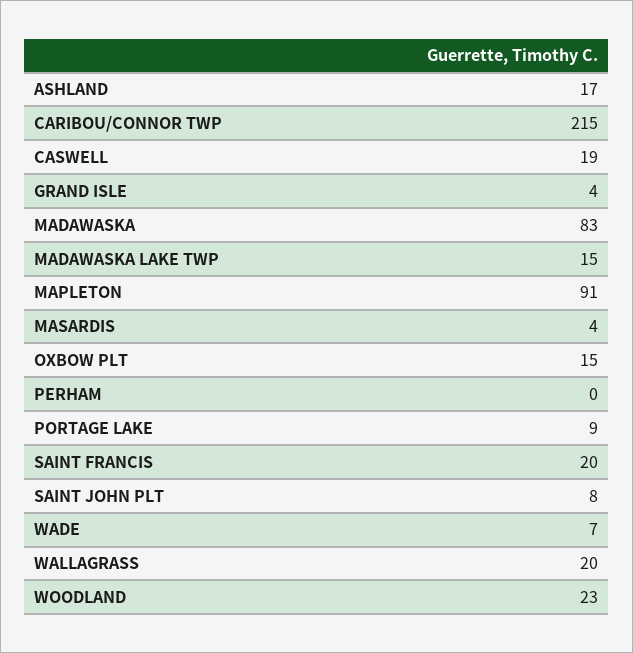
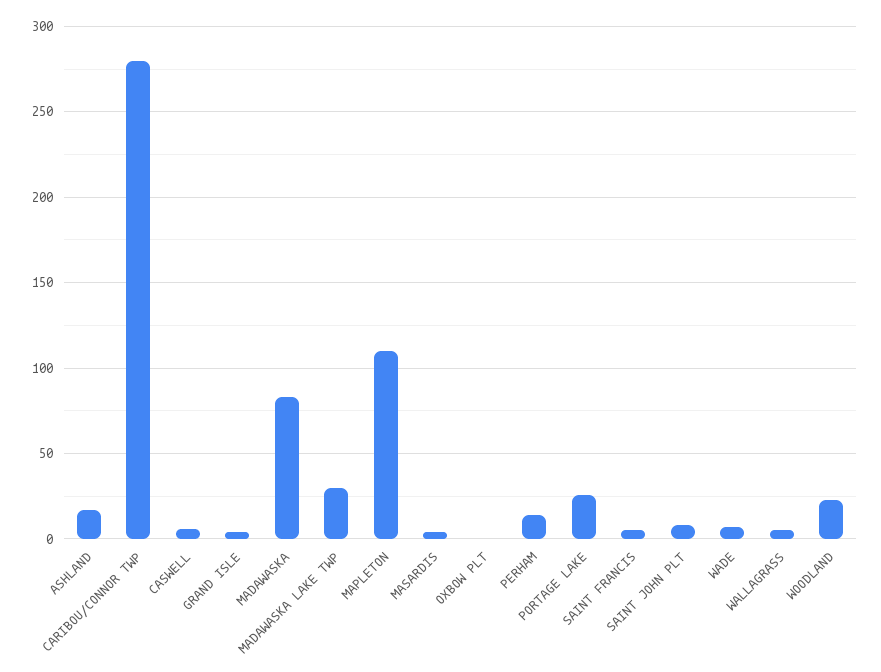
CARIBOU/CONNOR TWP: 215 -> 280
CASWELL: 19 -> 5
MADAWASKA LAKE TWP: 15 -> 30
MAPLETON: 91 -> 110
OXBOW PLT: 15 -> 0
PERHAM: 0 -> 15
PORTAGE LAKE: 9 -> 25
SAINT FRANCIS: 20 -> 5
WALLAGRASS: 20 -> 5

